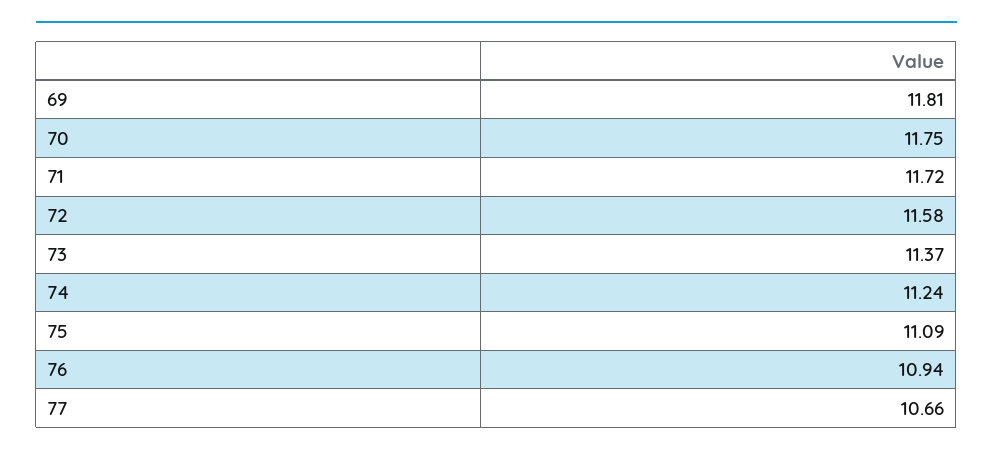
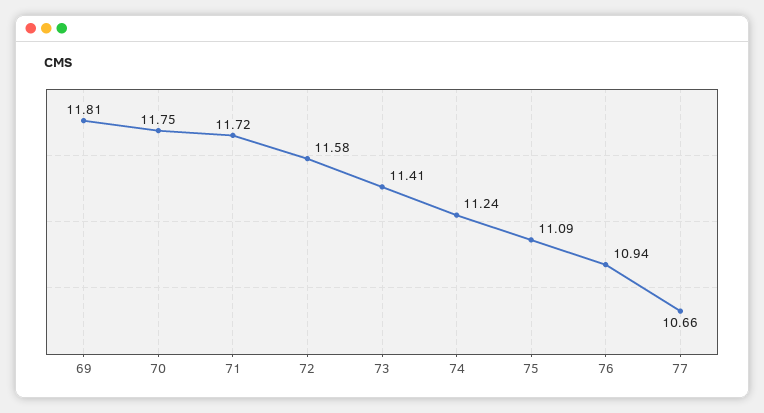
73: 11.37 -> 11.41

